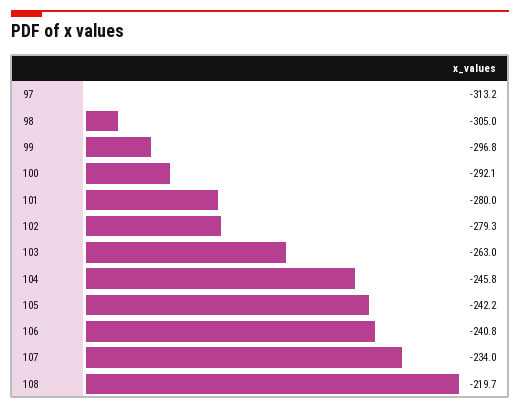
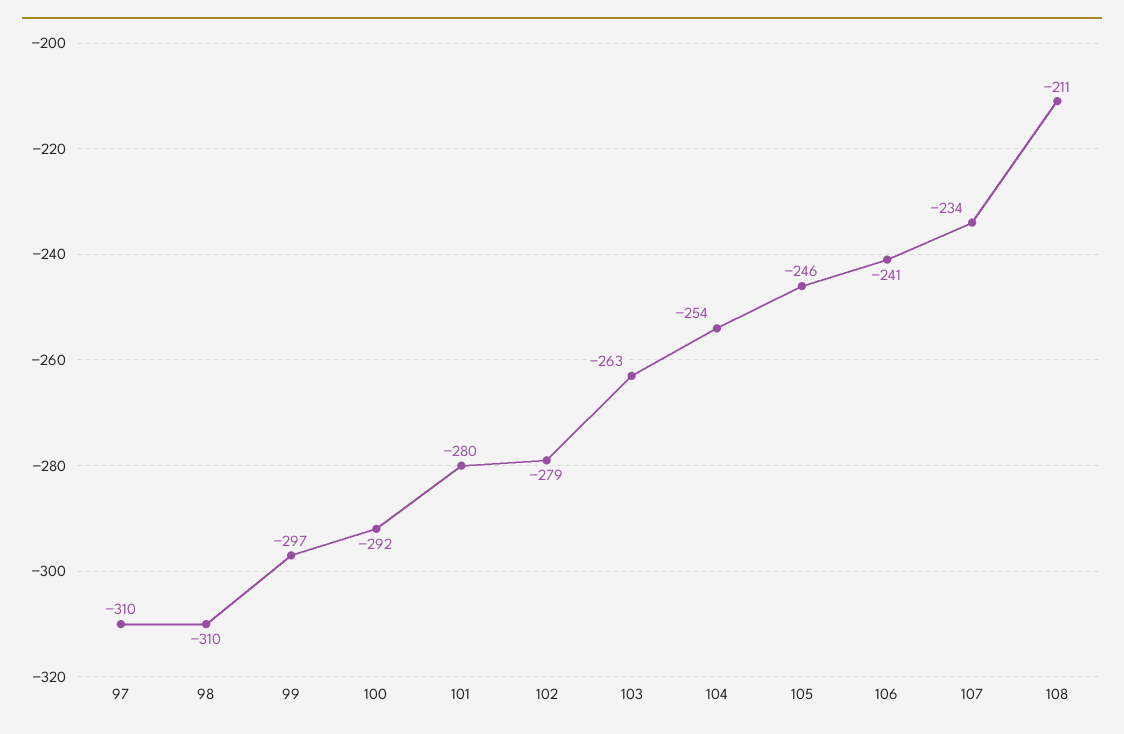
97: -313.2 -> -310
98: -305 -> -310
104: -245.8 -> -254
105: -242.2 -> -246
108: -219.7 -> -211

